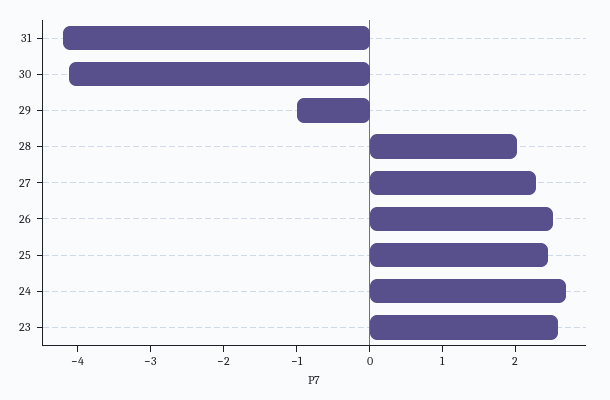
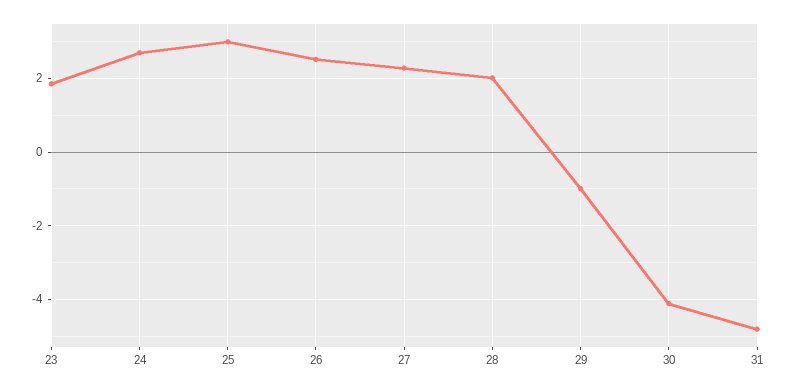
31: -4.2 -> -4.8
25: 2.4 -> 3
23: 2.6 -> 1.8

